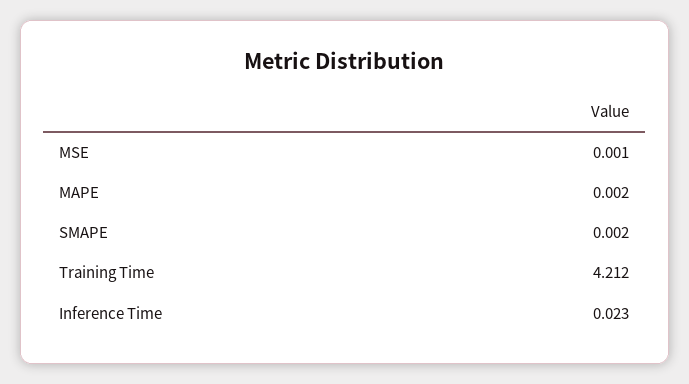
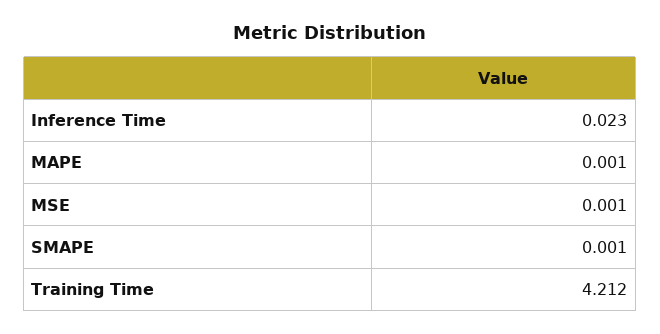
MAPE: 0.002 -> 0.001
SMAPE: 0.002 -> 0.001

